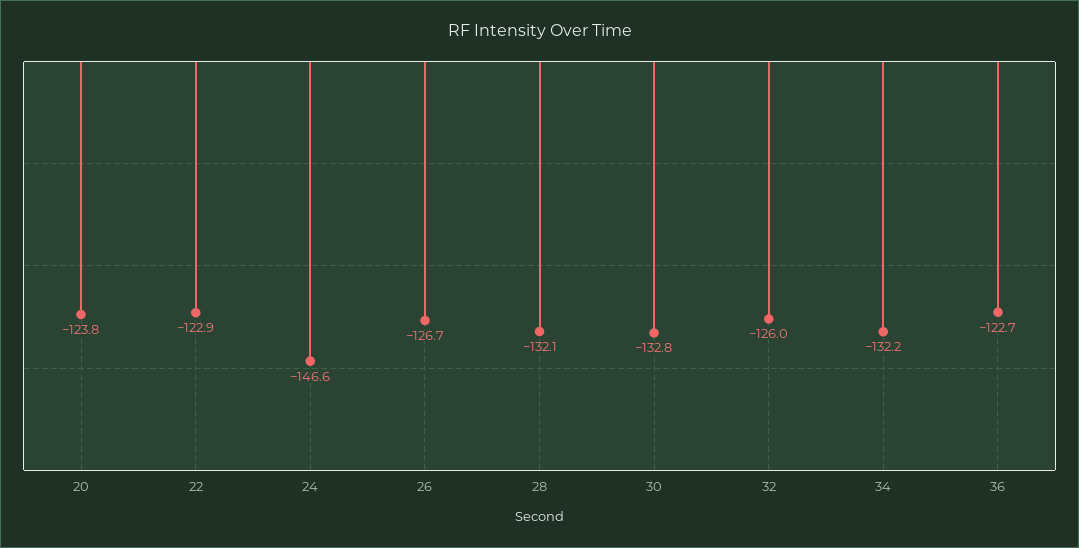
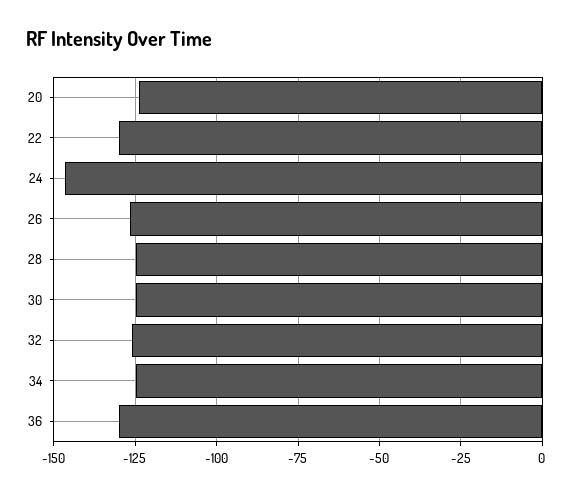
22: -122.9 -> -130
28: -132.1 -> -125
30: -132.8 -> -125
34: -132.2 -> -125
36: -122.7 -> -130

